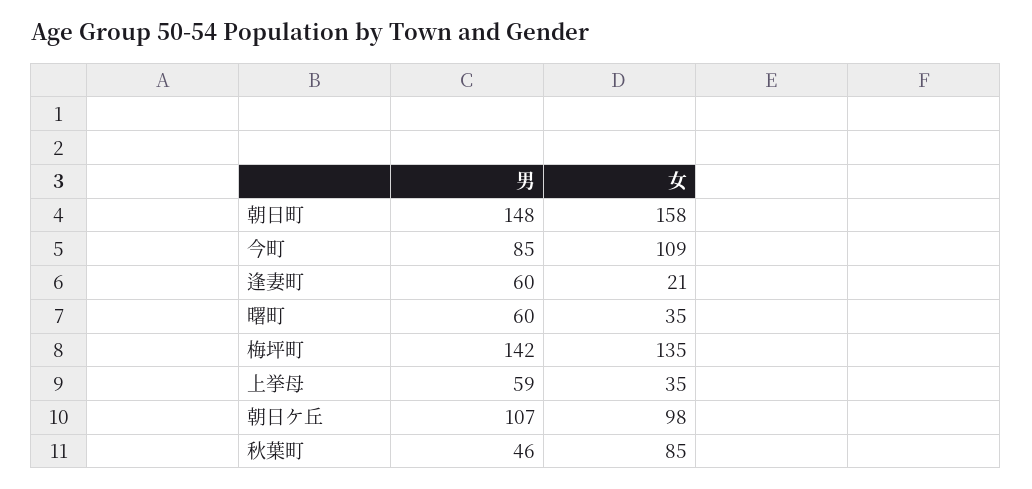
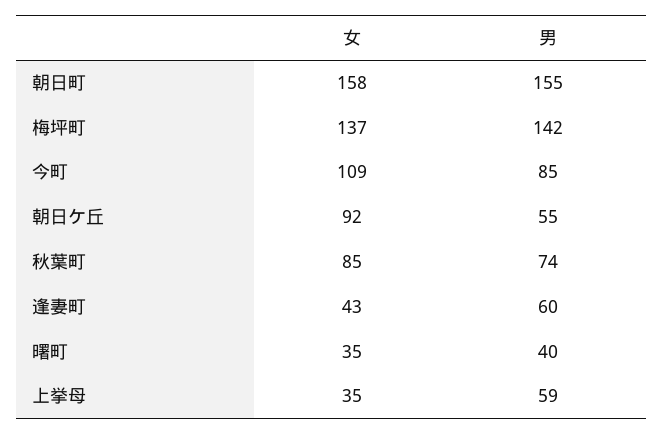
男, 朝日町: 148 -> 155
女, 逢妻町: 21 -> 43
男, 曙町: 60 -> 40
女, 梅坪町: 135 -> 137
男, 朝日ケ丘: 107 -> 55
女, 朝日ケ丘: 98 -> 92
男, 秋葉町: 46 -> 74

